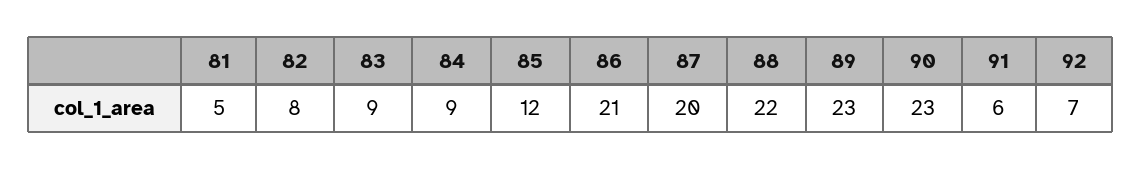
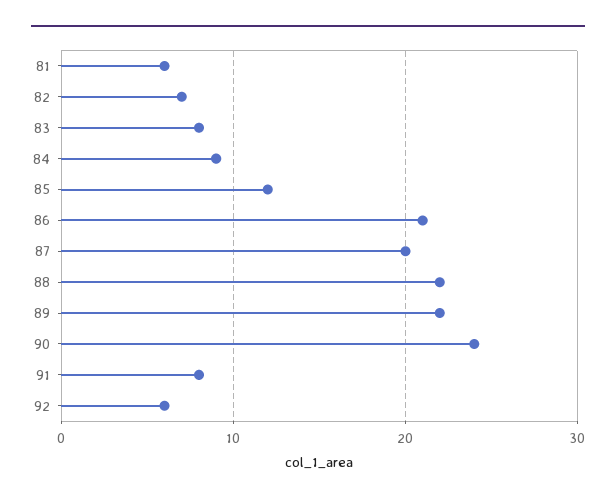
81: 5 -> 6
82: 8 -> 7
83: 9 -> 8
89: 23 -> 22
90: 23 -> 24
91: 6 -> 8
92: 7 -> 6

